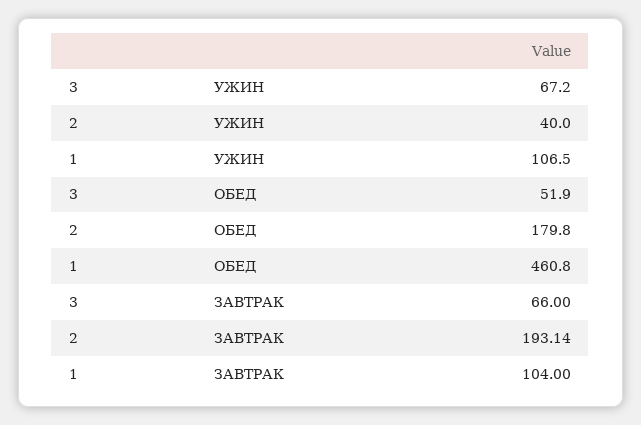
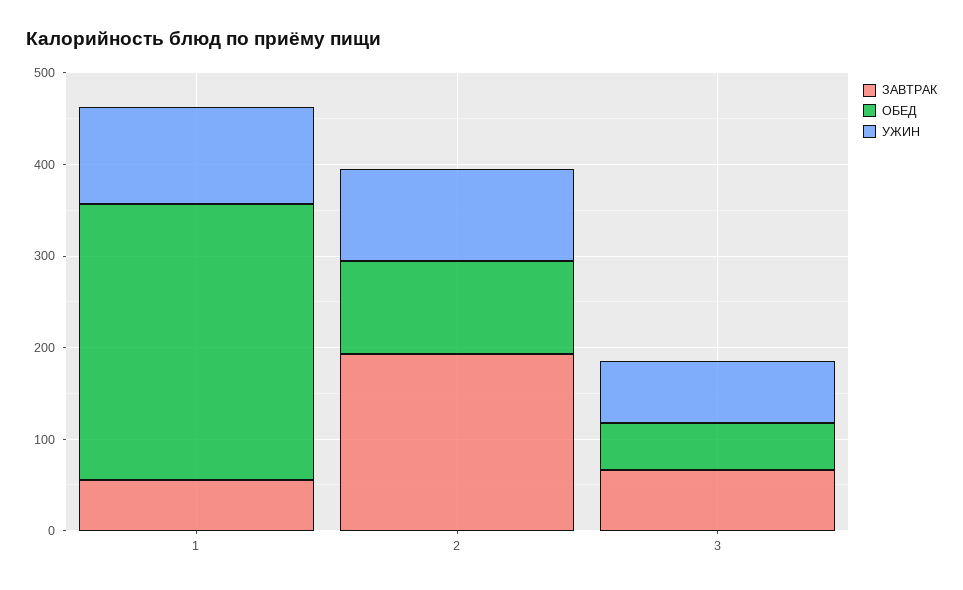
УЖИН, 2: 40 -> 100
ОБЕД, 2: 179.8 -> 100
ОБЕД, 1: 460.8 -> 300
ЗАВТРАК, 1: 104 -> 60

